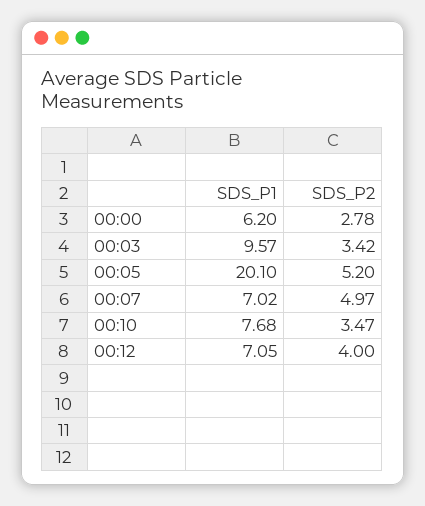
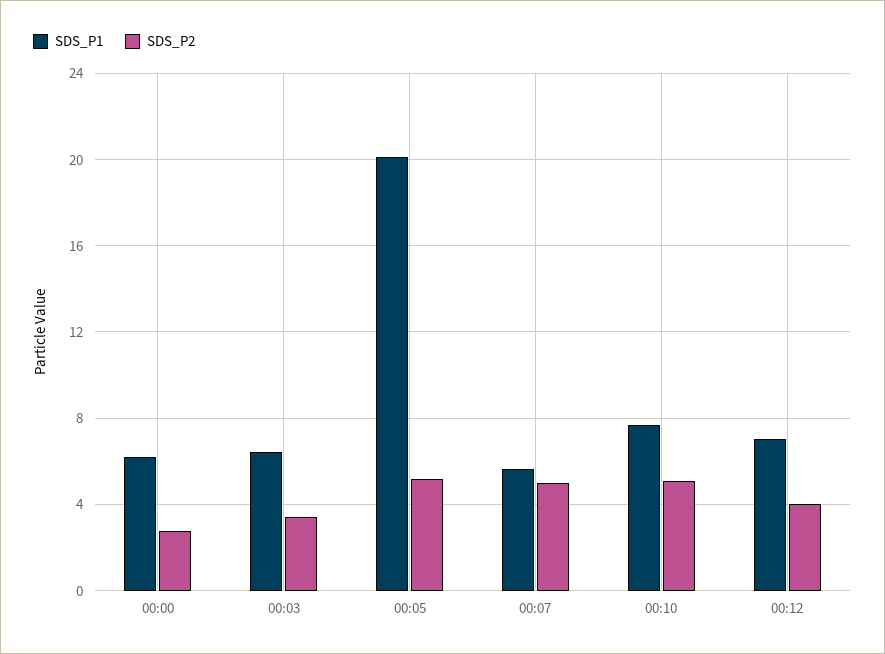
SDS_P1, 00:03: 9.57 -> 6.5
SDS_P1, 00:07: 7.02 -> 5.5
SDS_P2, 00:10: 3.47 -> 5

